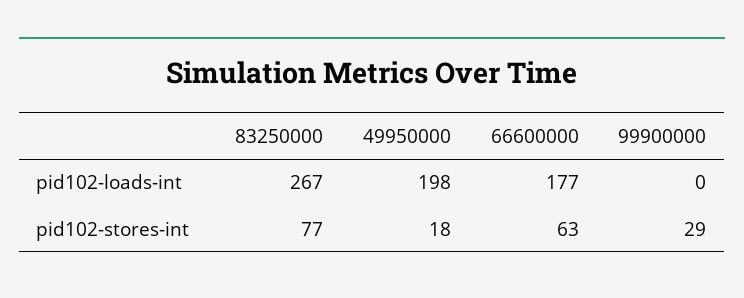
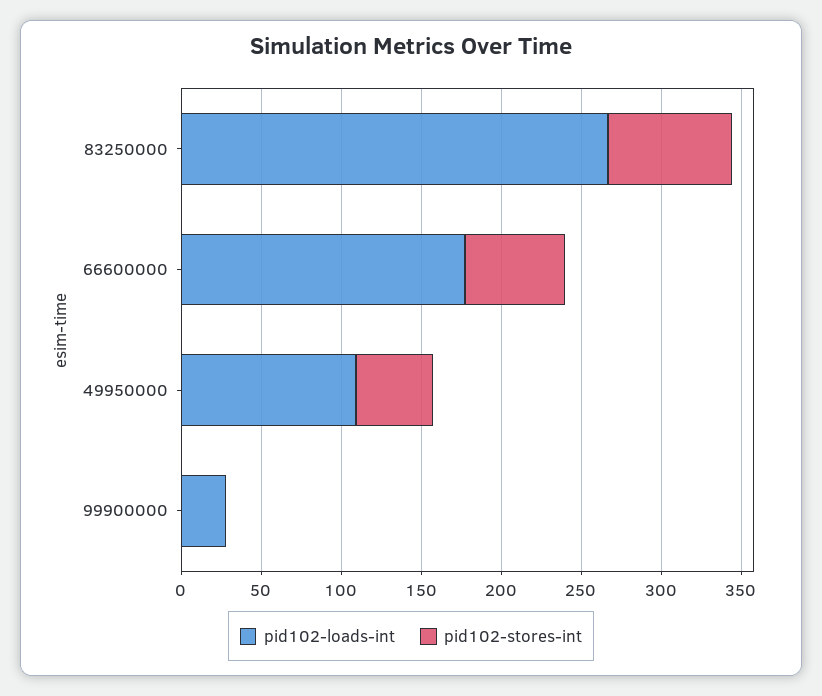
pid102-loads-int, 49950000: 198 -> 110
pid102-loads-int, 99900000: 0 -> 30
pid102-stores-int, 49950000: 18 -> 50
pid102-stores-int, 99900000: 29 -> 0

